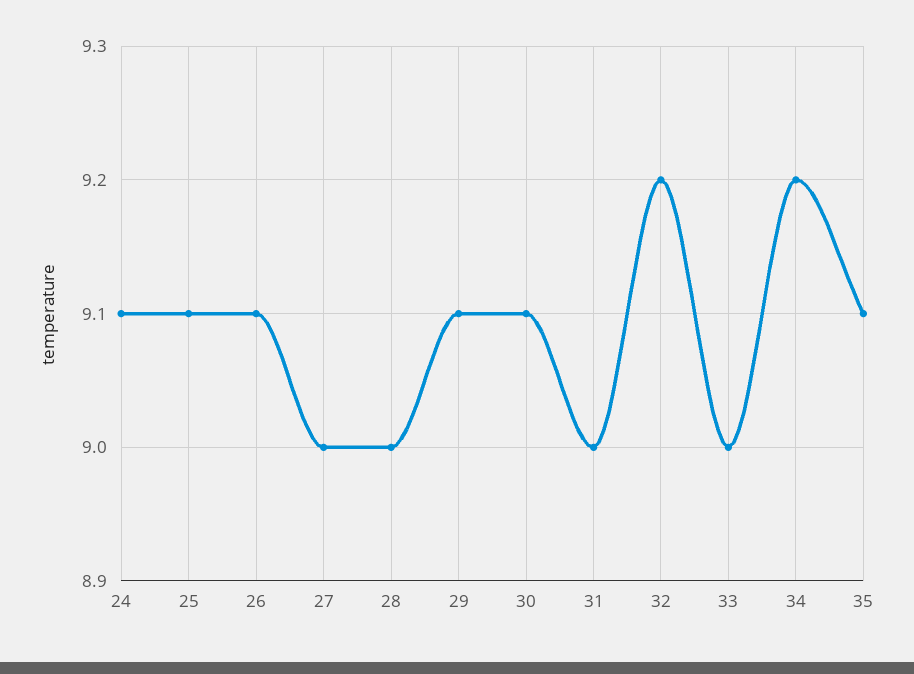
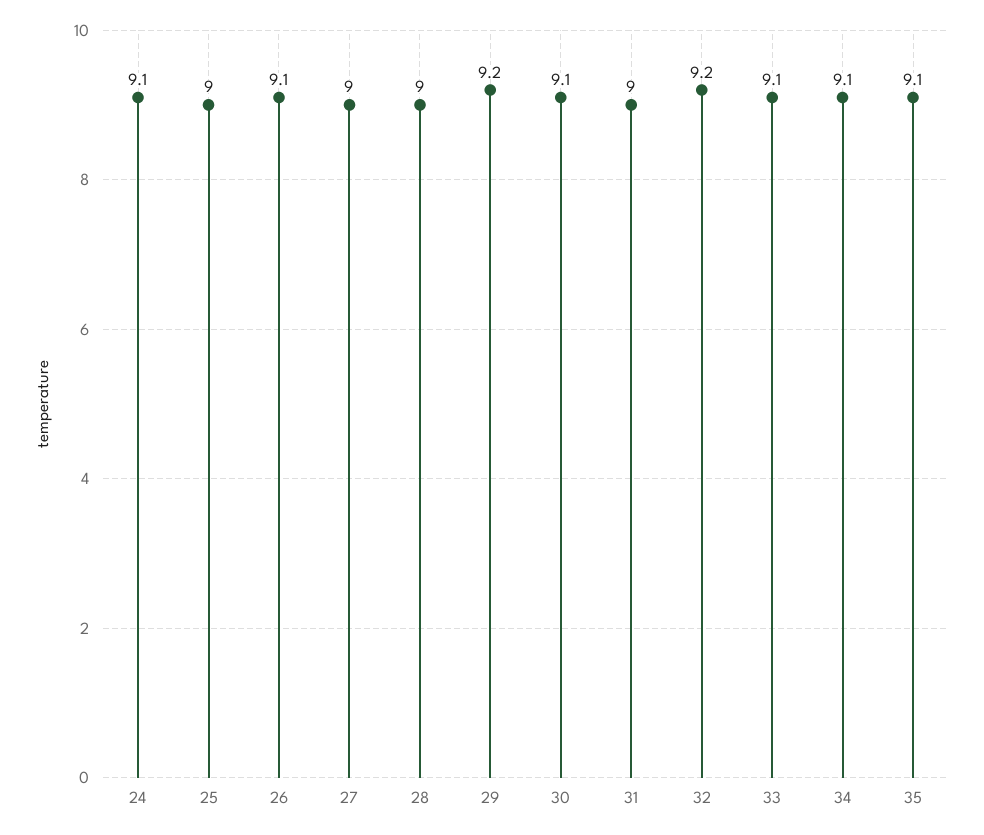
25: 9.1 -> 9
29: 9.1 -> 9.2
33: 9 -> 9.1
34: 9.2 -> 9.1

